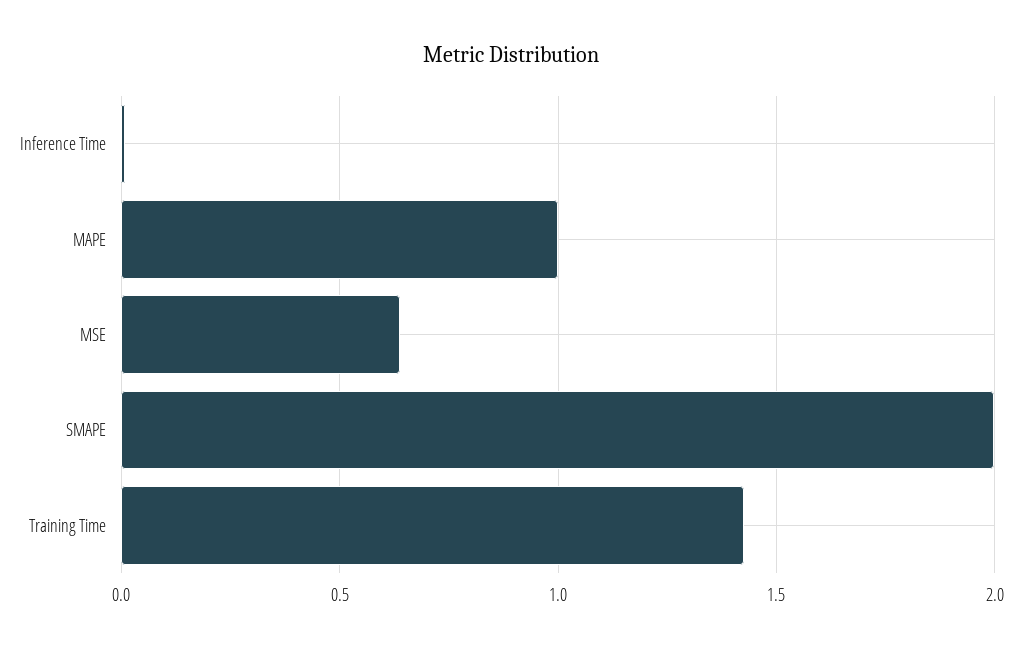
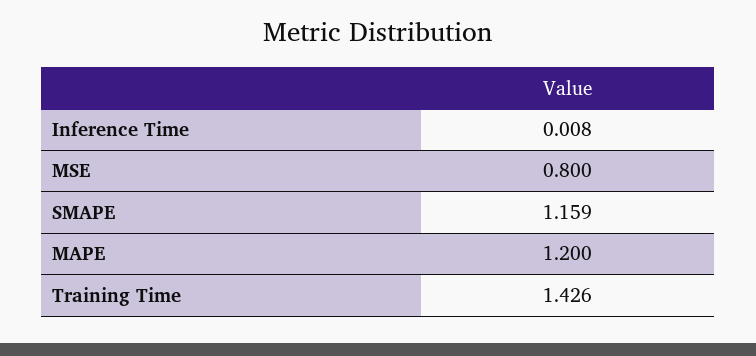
MAPE: 1 -> 1.2
MSE: 0.65 -> 0.8
SMAPE: 2 -> 1.159

